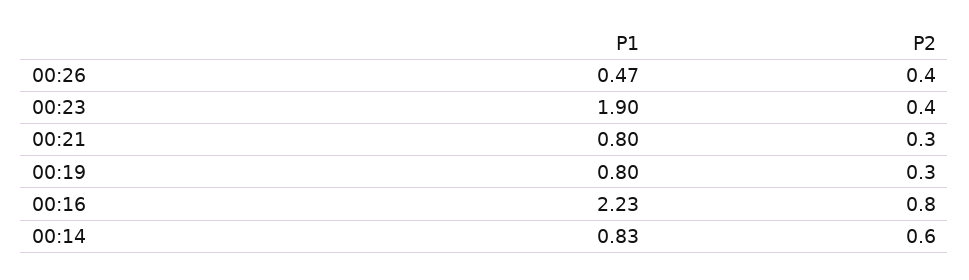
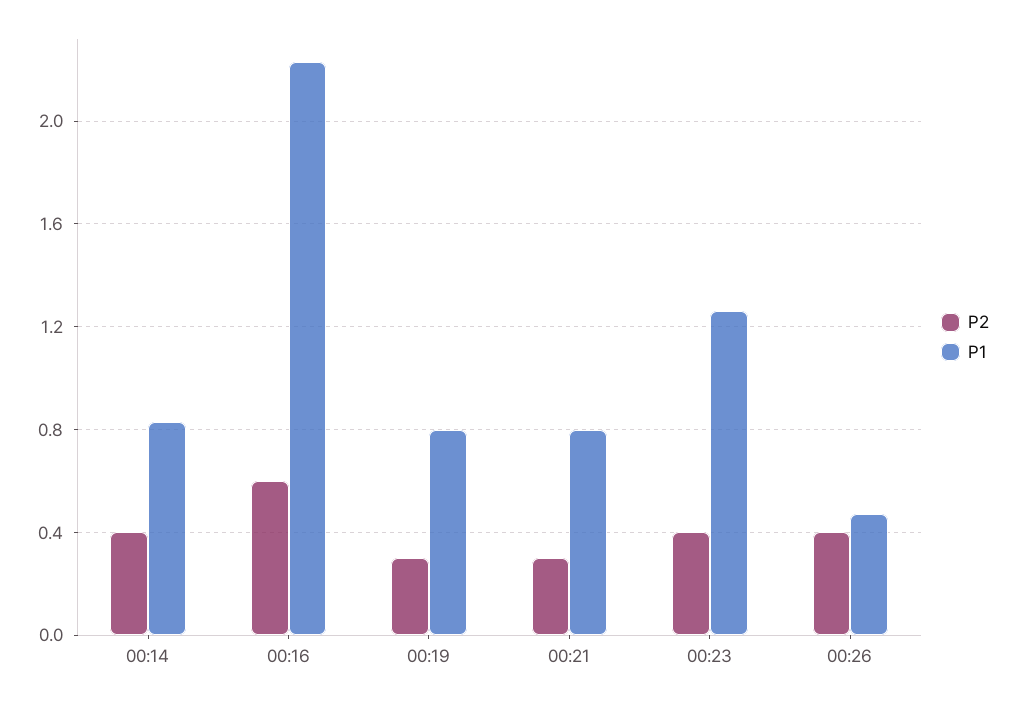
P1, 00:23: 1.9 -> 1.25
P2, 00:16: 0.8 -> 0.6
P2, 00:14: 0.6 -> 0.4

